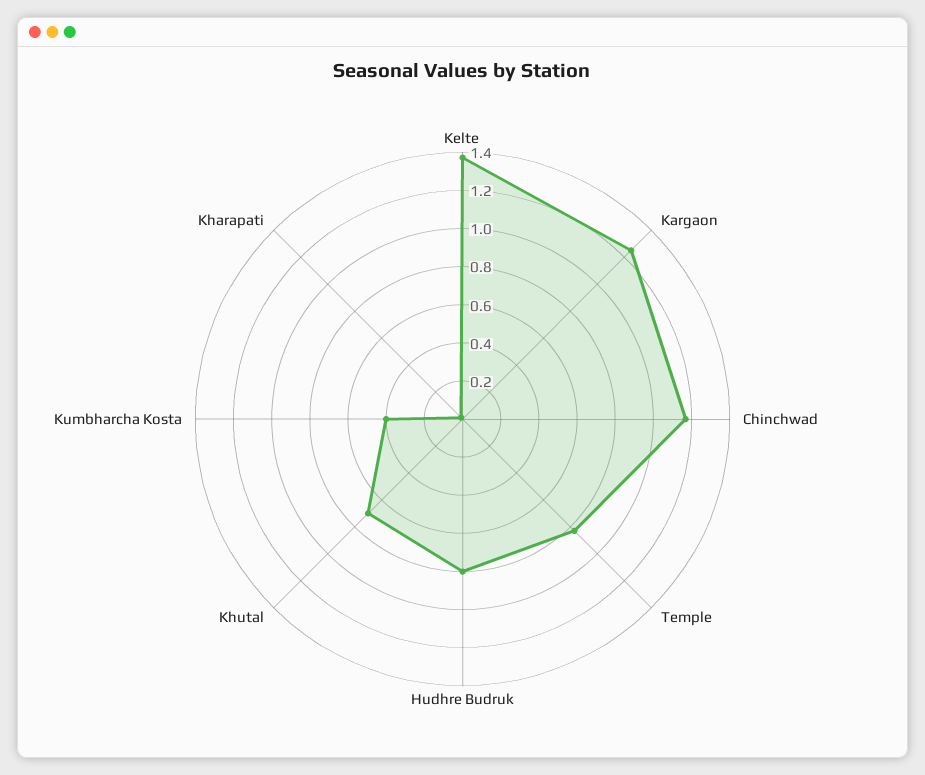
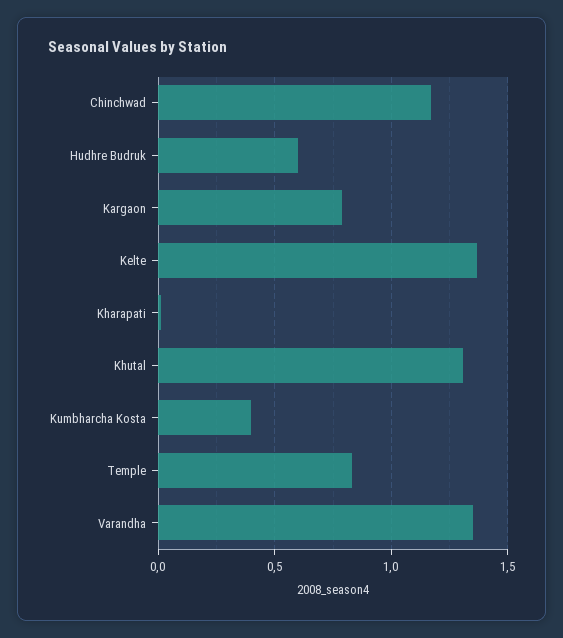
Kargaon: 1.25 -> 0.8
Hudhre Budruk: 0.8 -> 0.6
Khutal: 0.7 -> 1.3
Varandha: none -> 1.35

